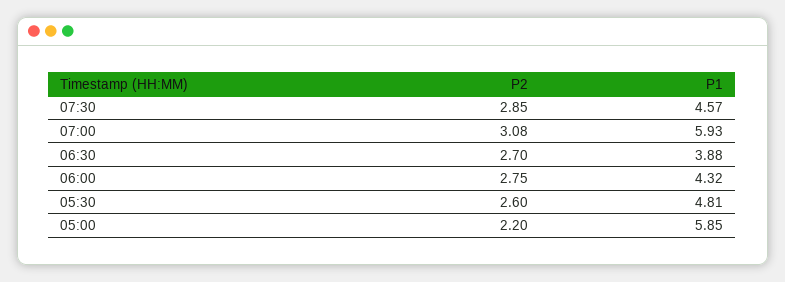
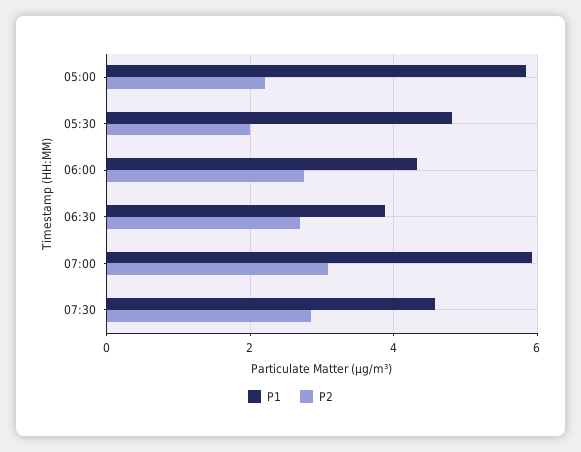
P2, 05:30: 2.6 -> 2

